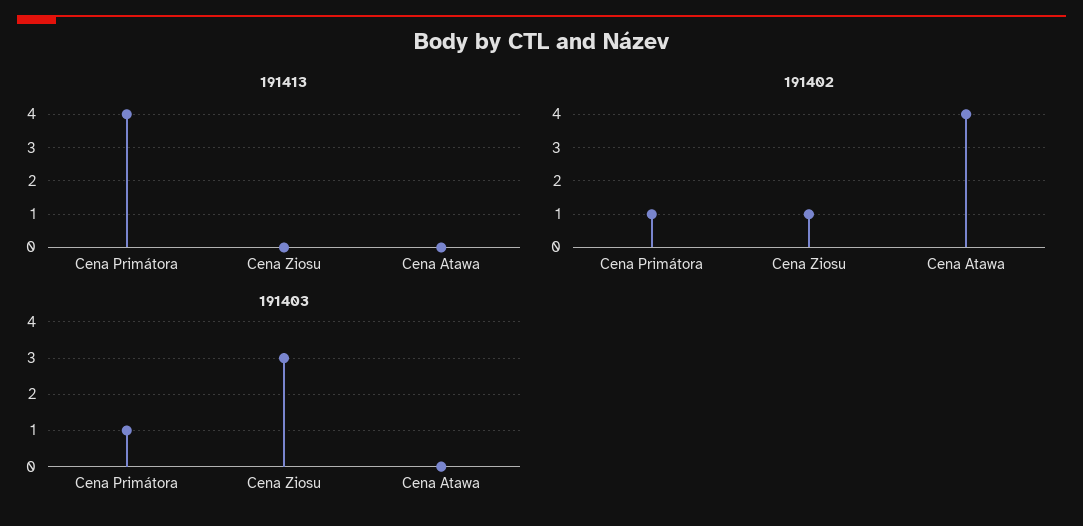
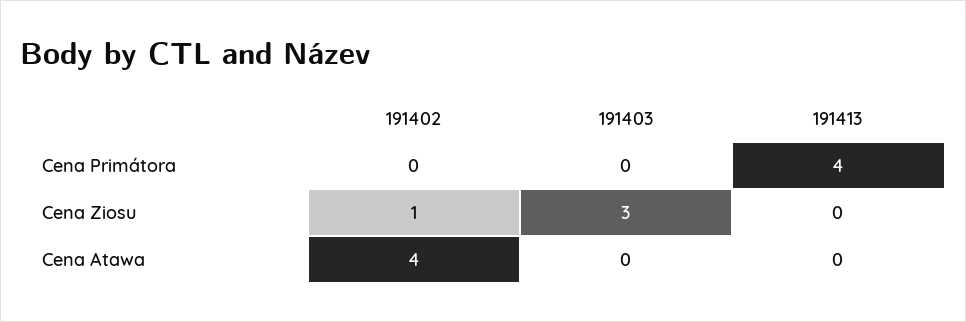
191402, Cena Primátora: 1 -> 0
191403, Cena Primátora: 1 -> 0

